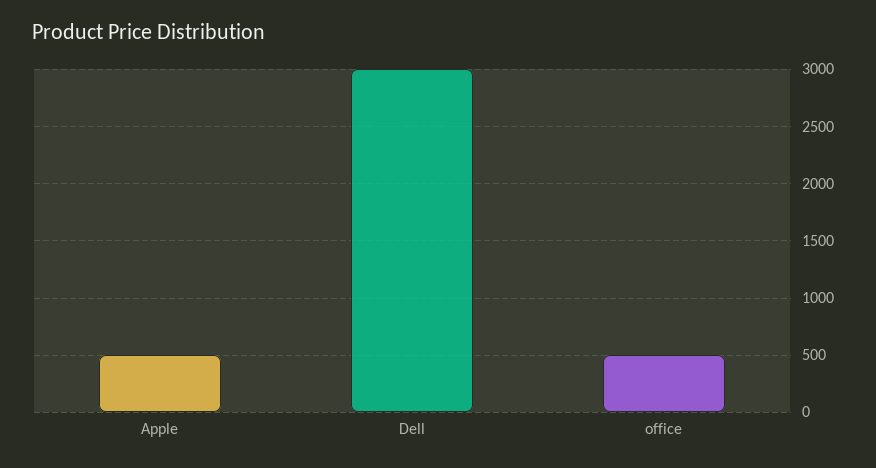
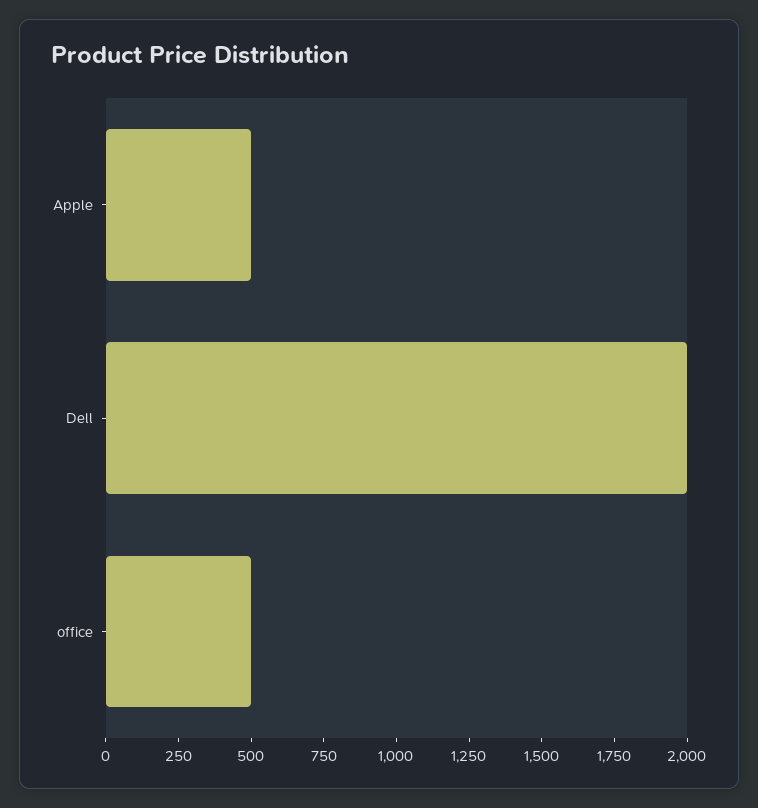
Dell: 3000 -> 2000

